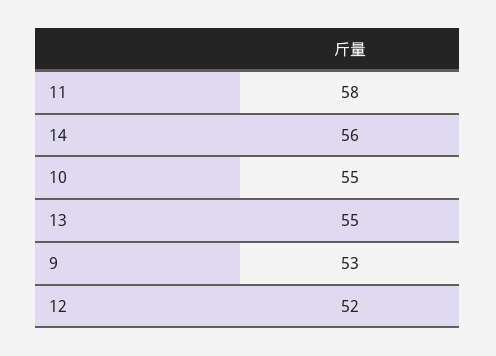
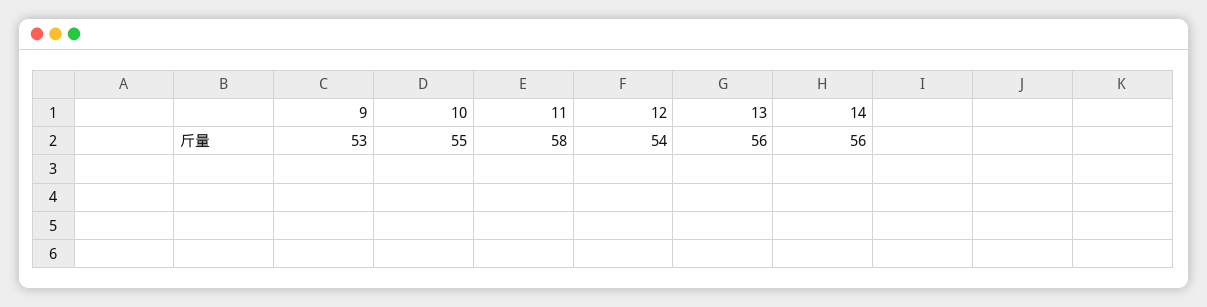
13: 55 -> 56
12: 52 -> 54

